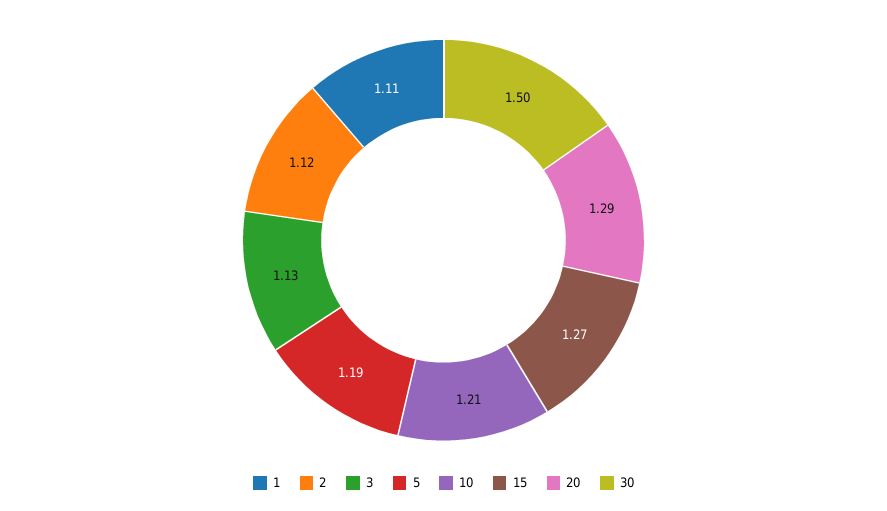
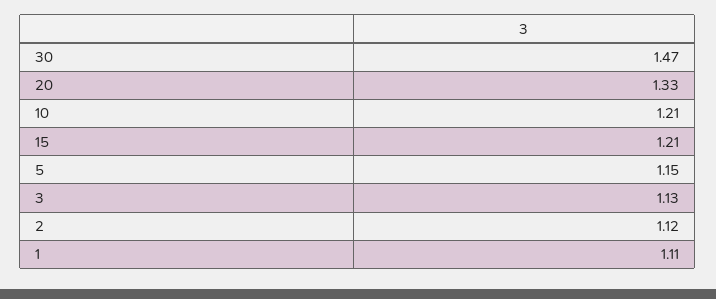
5: 1.19 -> 1.15
15: 1.27 -> 1.21
20: 1.29 -> 1.33
30: 1.5 -> 1.47

